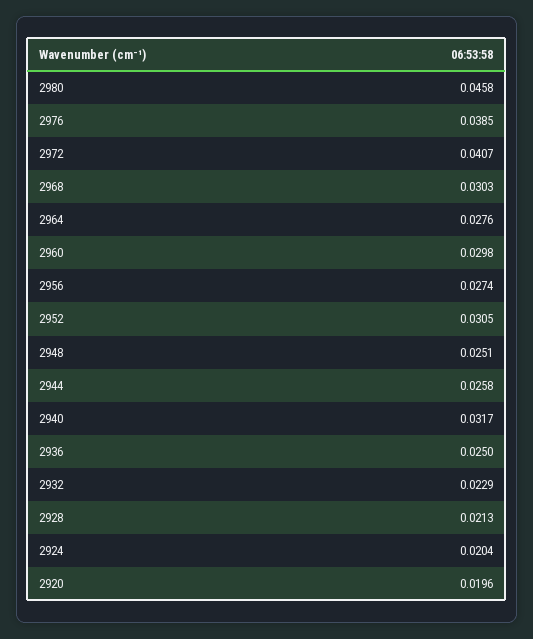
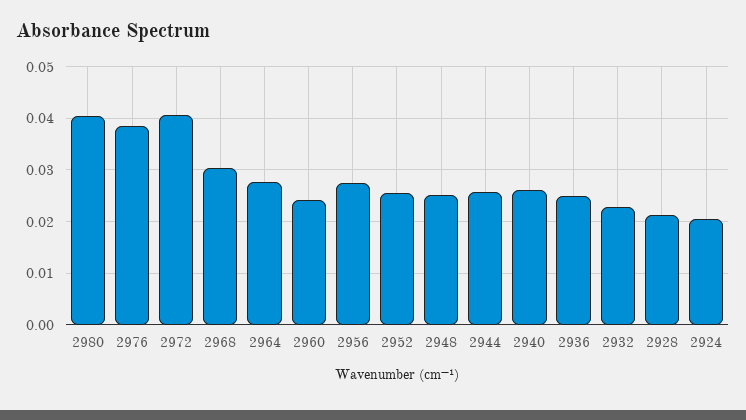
2980: 0.0458 -> 0.04
2960: 0.0298 -> 0.024
2952: 0.0305 -> 0.026
2940: 0.0317 -> 0.026
2920: 0.0196 -> none

